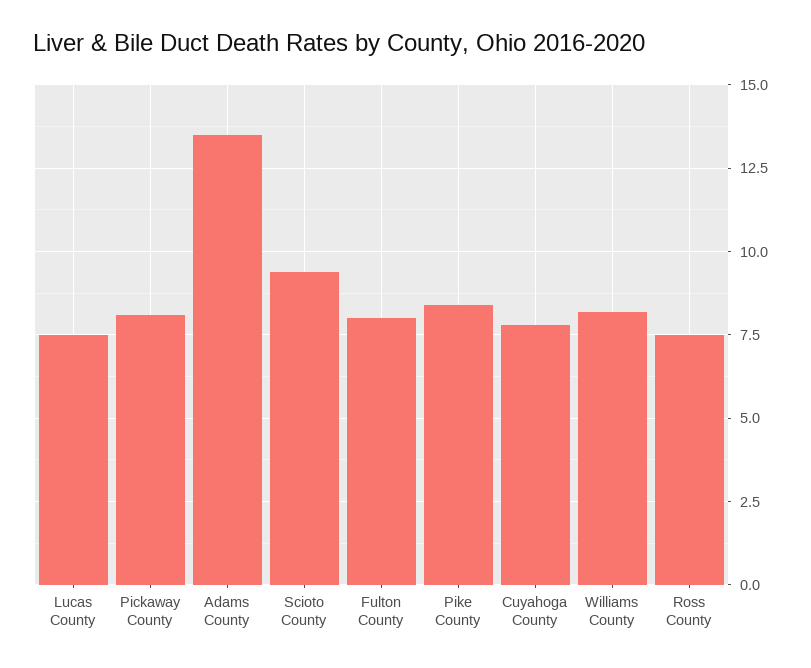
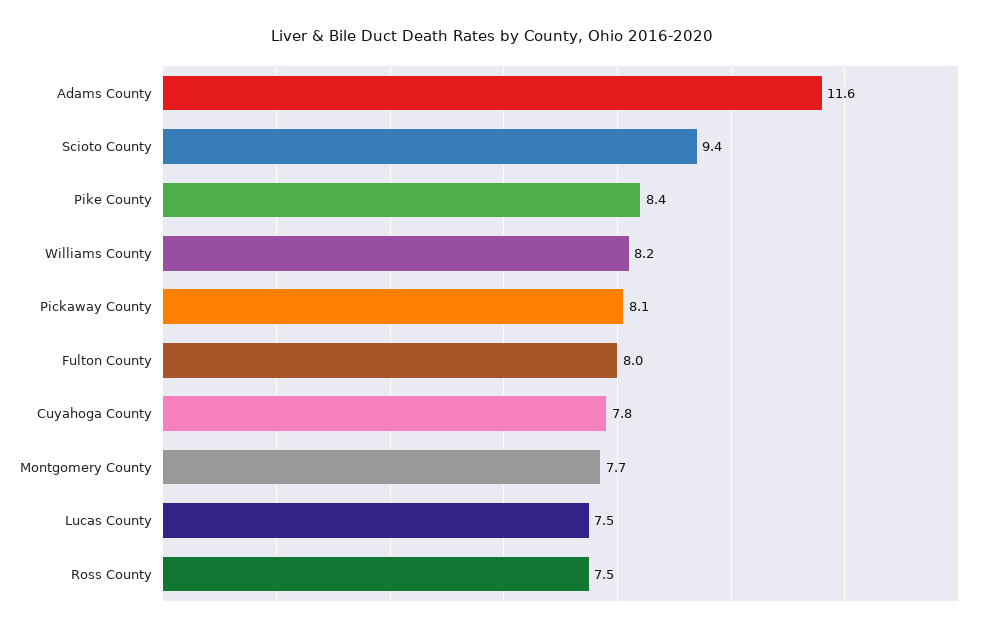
Adams County: 13.5 -> 11.6
Montgomery County: none -> 7.7

